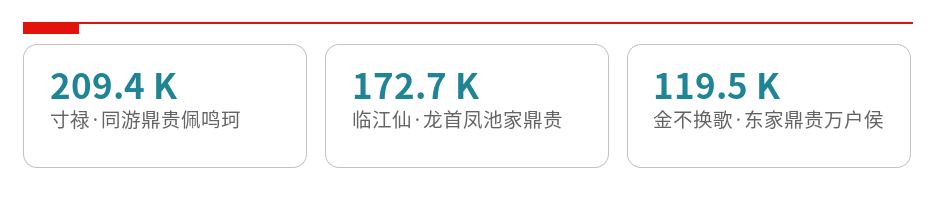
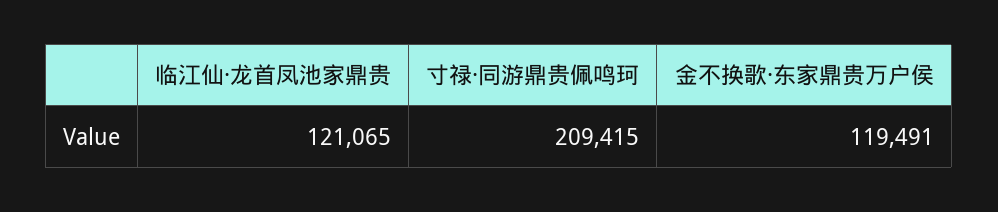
临江仙·龙首凤池家鼎贵: 172700 -> 121065

